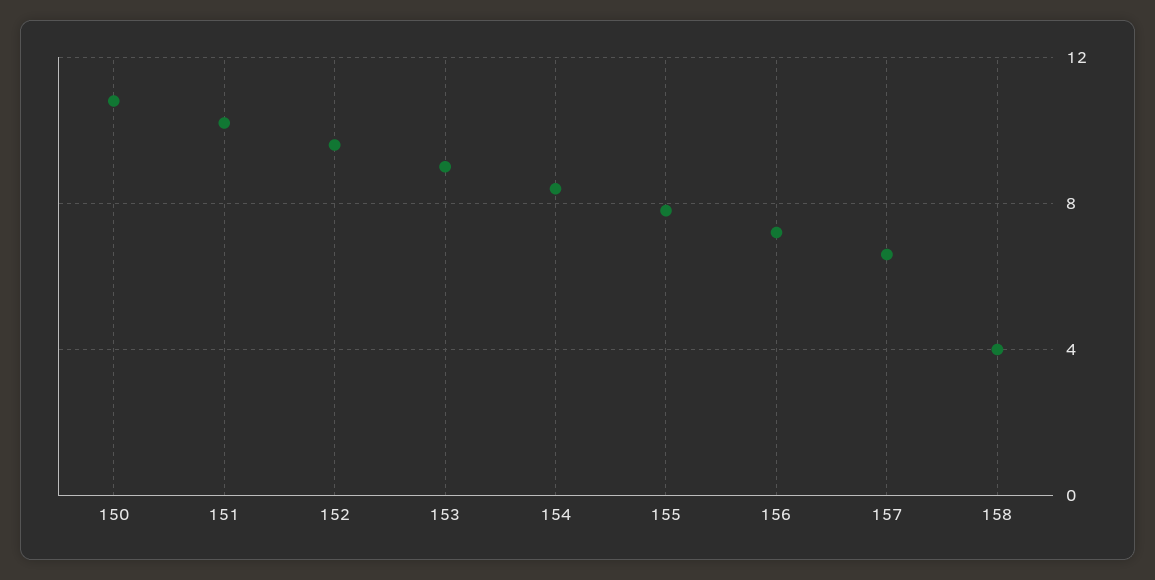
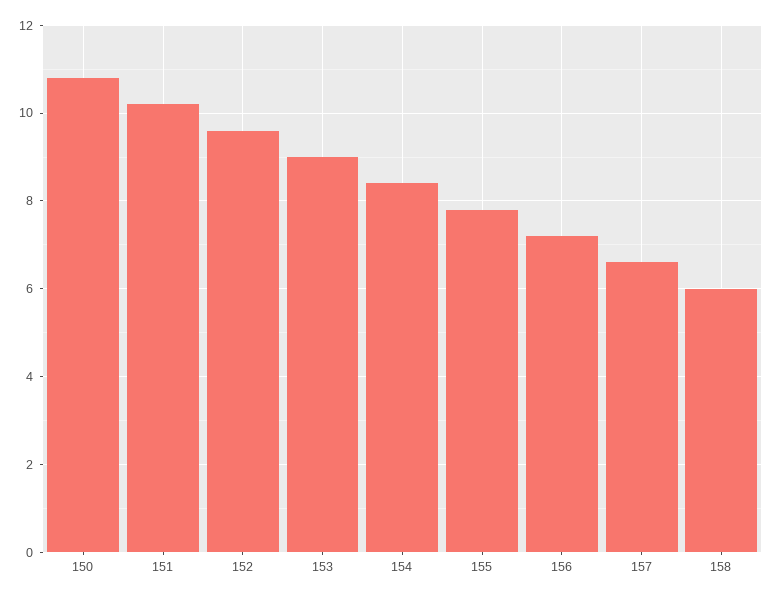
158: 4 -> 6

